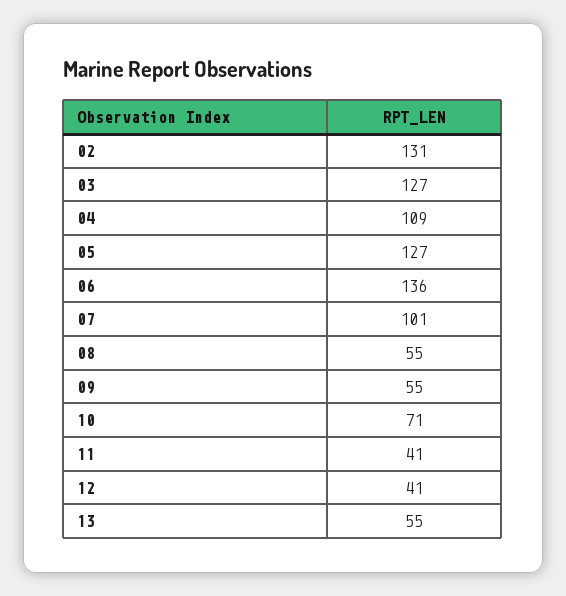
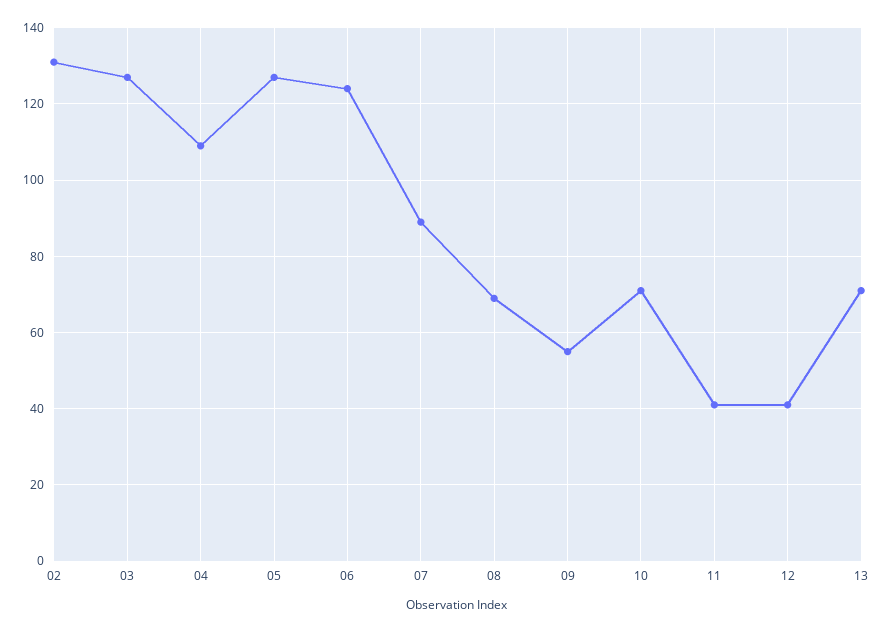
06: 136 -> 125
07: 101 -> 90
08: 55 -> 70
13: 55 -> 70

